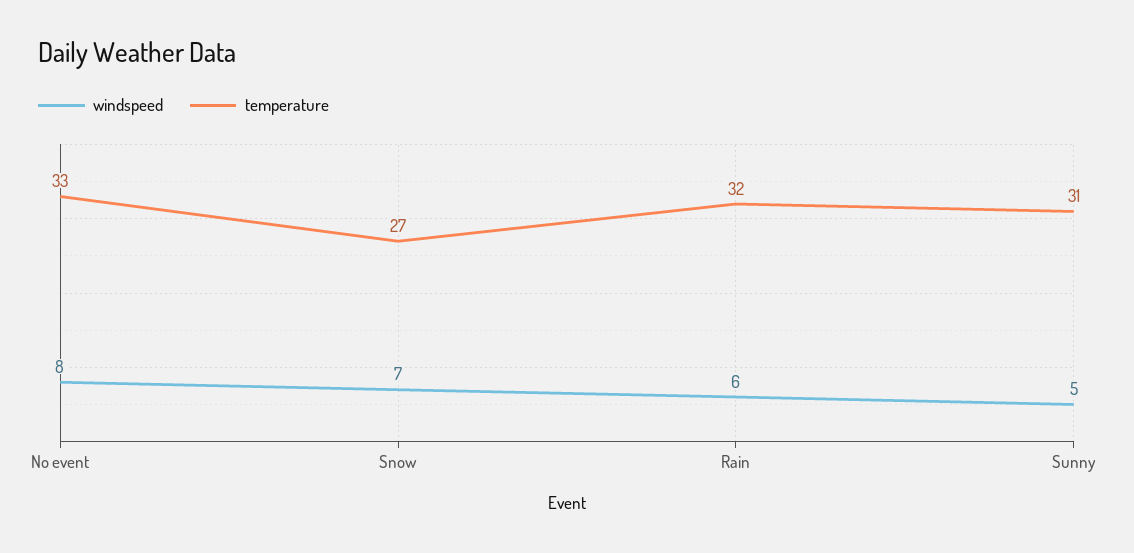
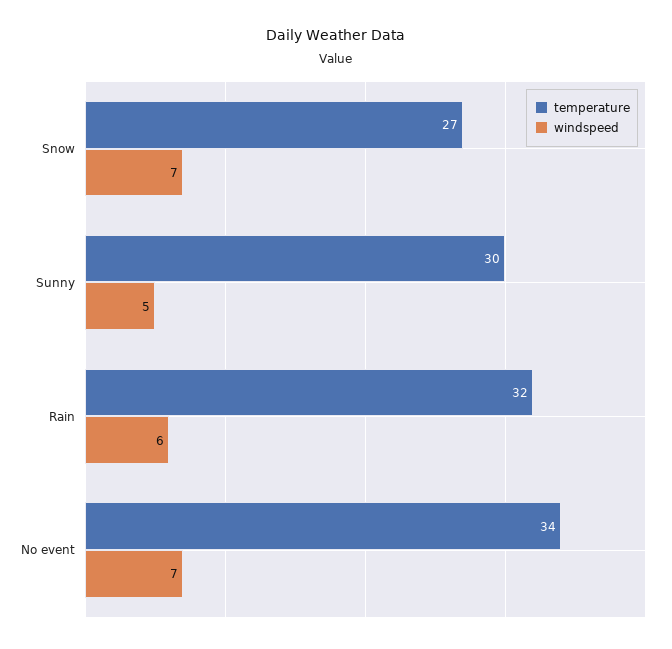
windspeed, No event: 8 -> 7
temperature, No event: 33 -> 34
temperature, Sunny: 31 -> 30

